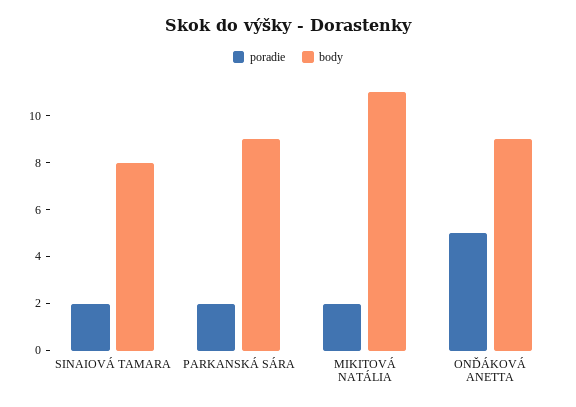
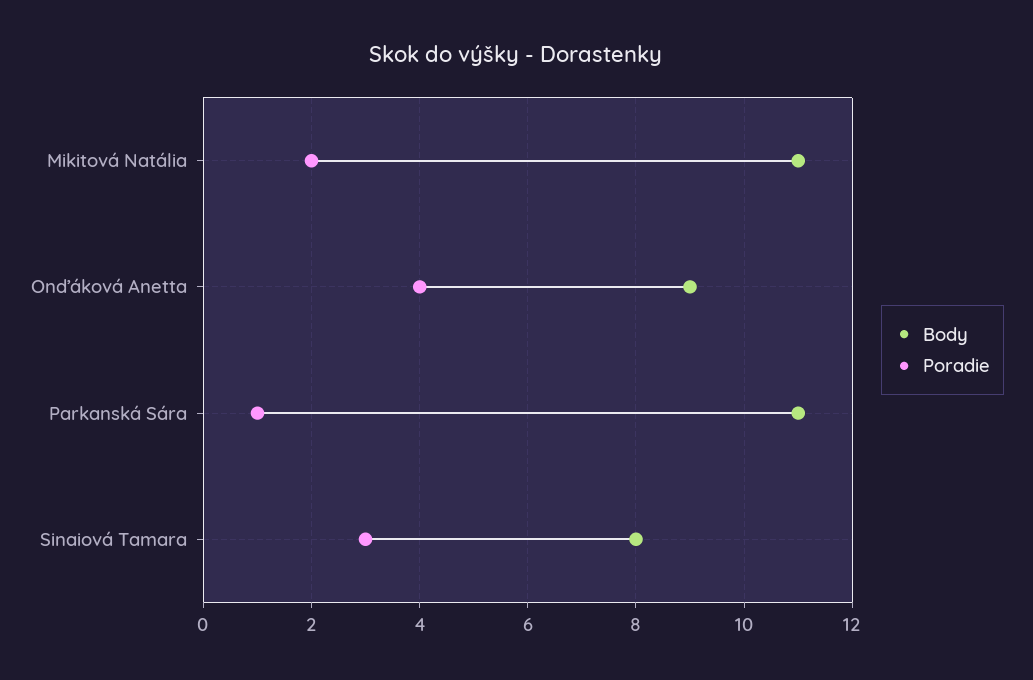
poradie, SINAIOVÁ TAMARA: 2 -> 3
poradie, PARKANSKÁ SÁRA: 2 -> 1
body, PARKANSKÁ SÁRA: 9 -> 11
poradie, ONĎÁKOVÁ ANETTA: 5 -> 4

